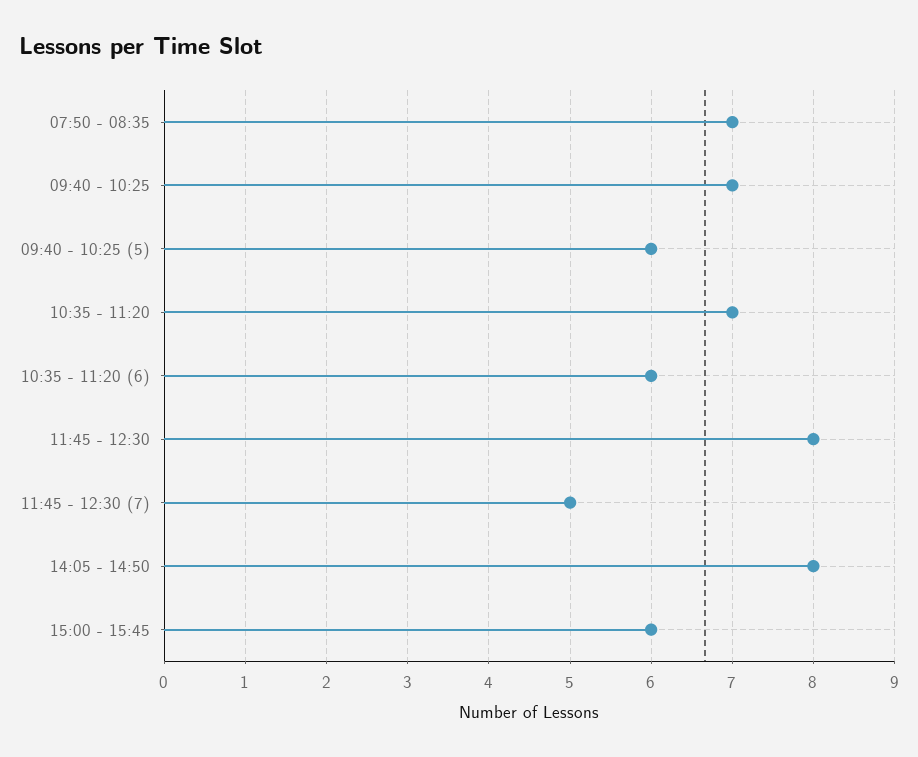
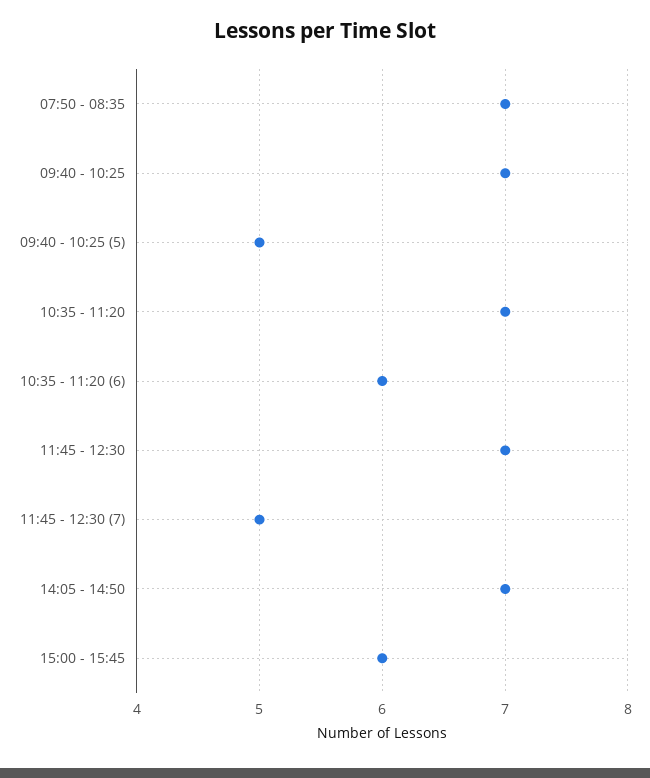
09:40 - 10:25 (5): 6 -> 5
11:45 - 12:30: 8 -> 7
14:05 - 14:50: 8 -> 7

